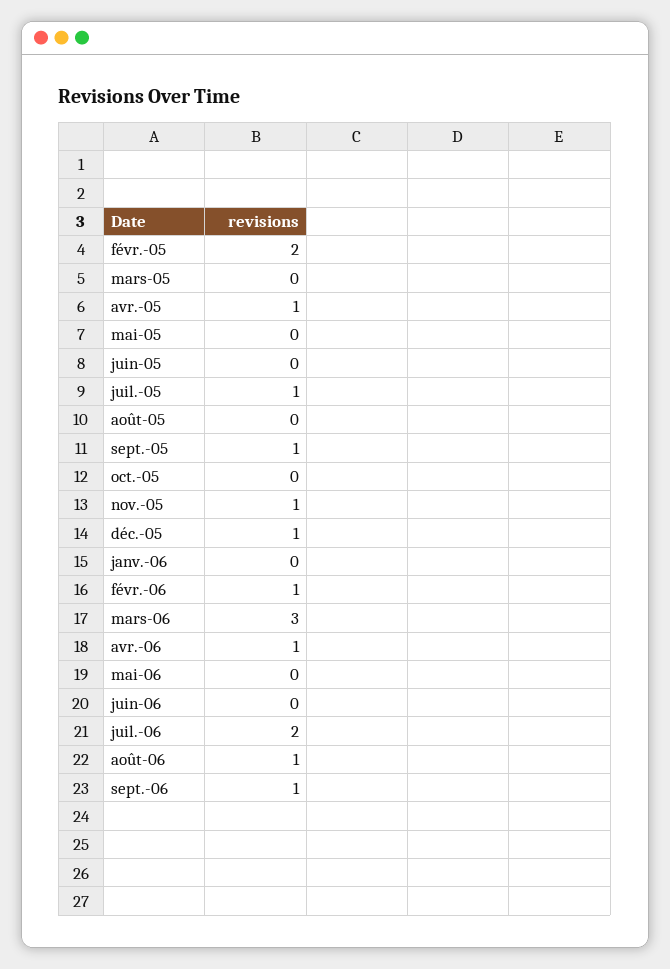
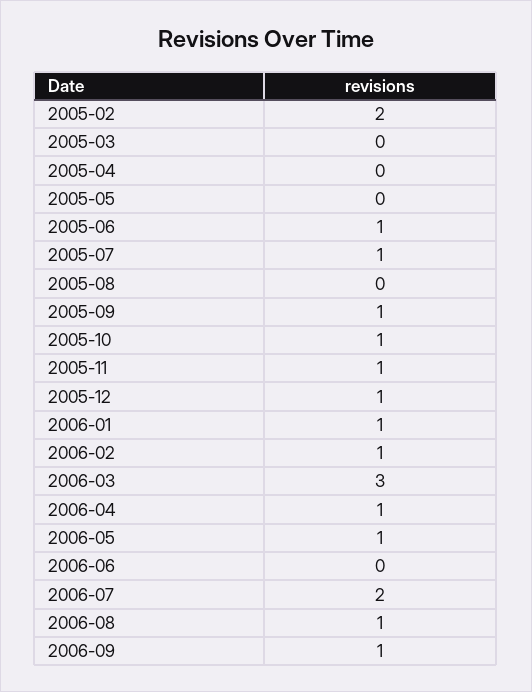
avr.-05: 1 -> 0
juin-05: 0 -> 1
oct.-05: 0 -> 1
janv.-06: 0 -> 1
mai-06: 0 -> 1

